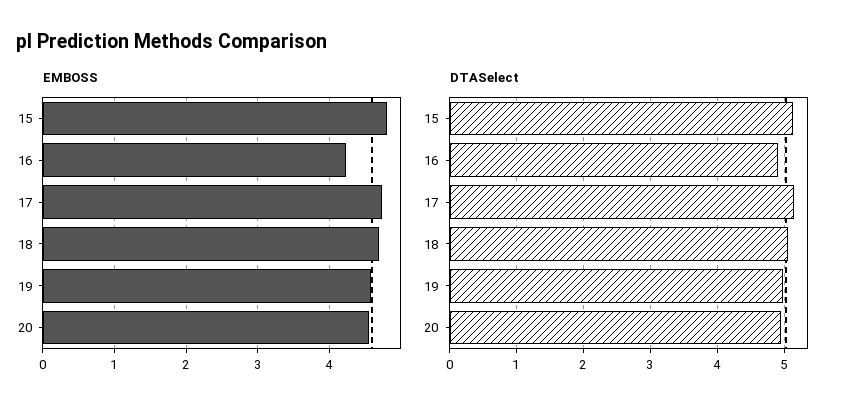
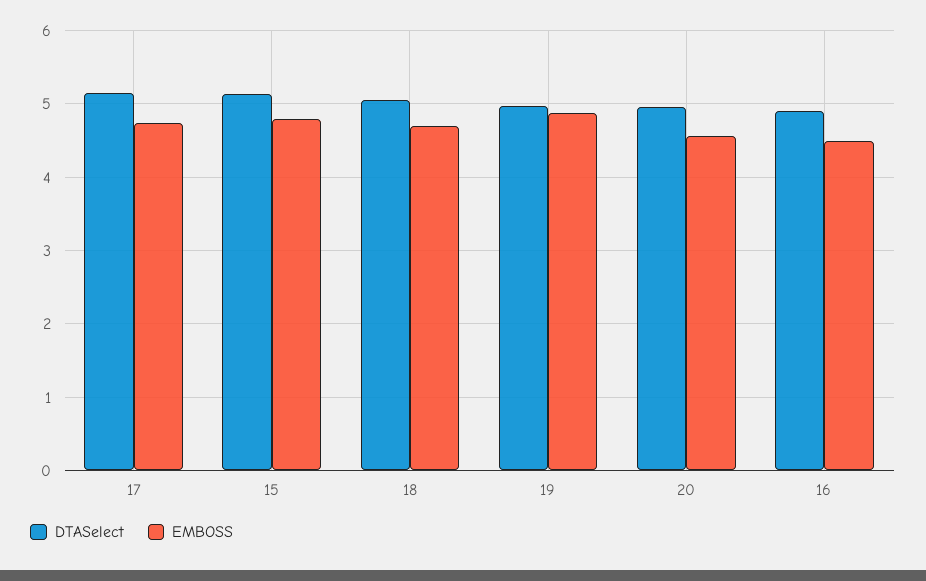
EMBOSS, 16: 4.2 -> 4.5
EMBOSS, 19: 4.6 -> 4.9

